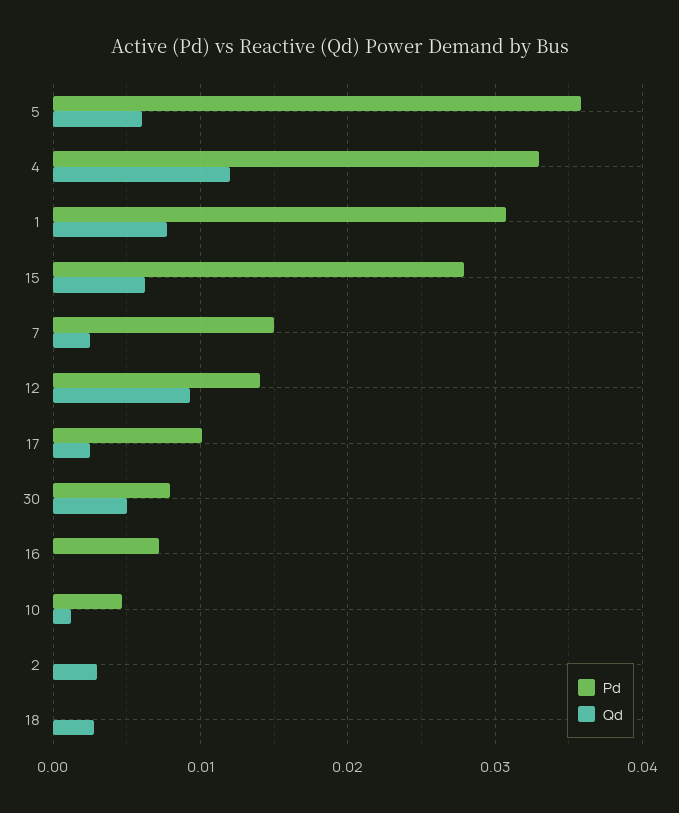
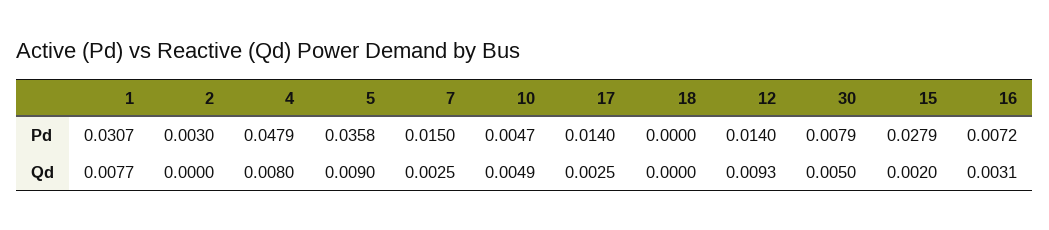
Qd, 5: 0.006 -> 0.009
Pd, 4: 0.033 -> 0.0479
Qd, 4: 0.012 -> 0.008
Qd, 15: 0.006 -> 0.002
Pd, 17: 0.01 -> 0.014
Qd, 16: 0 -> 0.0031
Qd, 10: 0.001 -> 0.0049
Pd, 2: 0 -> 0.003
Qd, 2: 0.003 -> 0
Qd, 18: 0.003 -> 0

